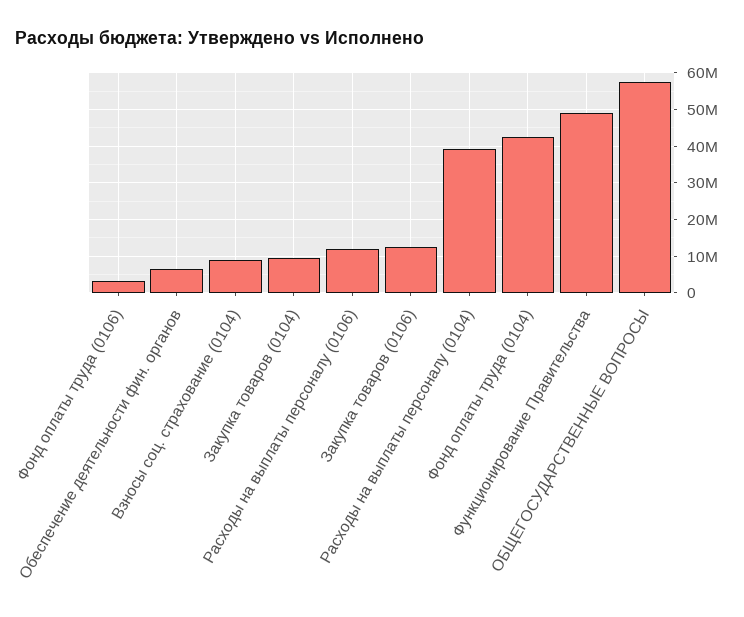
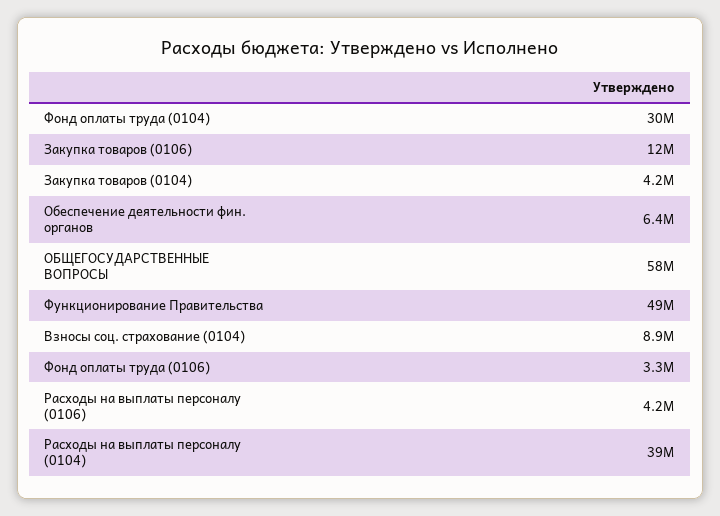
Закупка товаров (0104): 10000000 -> 4200000
Расходы на выплаты персоналу (0106): 12000000 -> 4200000
Фонд оплаты труда (0104): 42000000 -> 30000000

